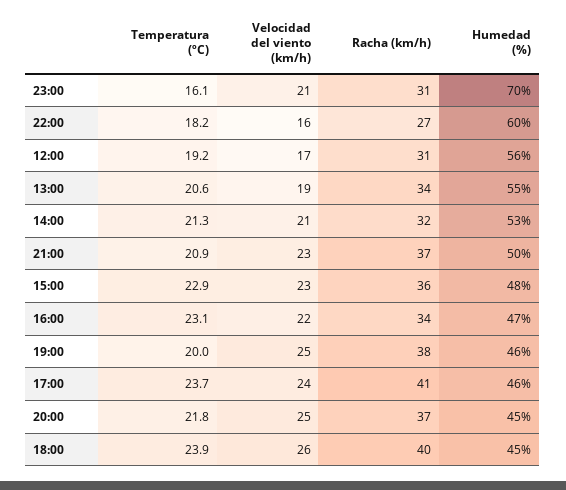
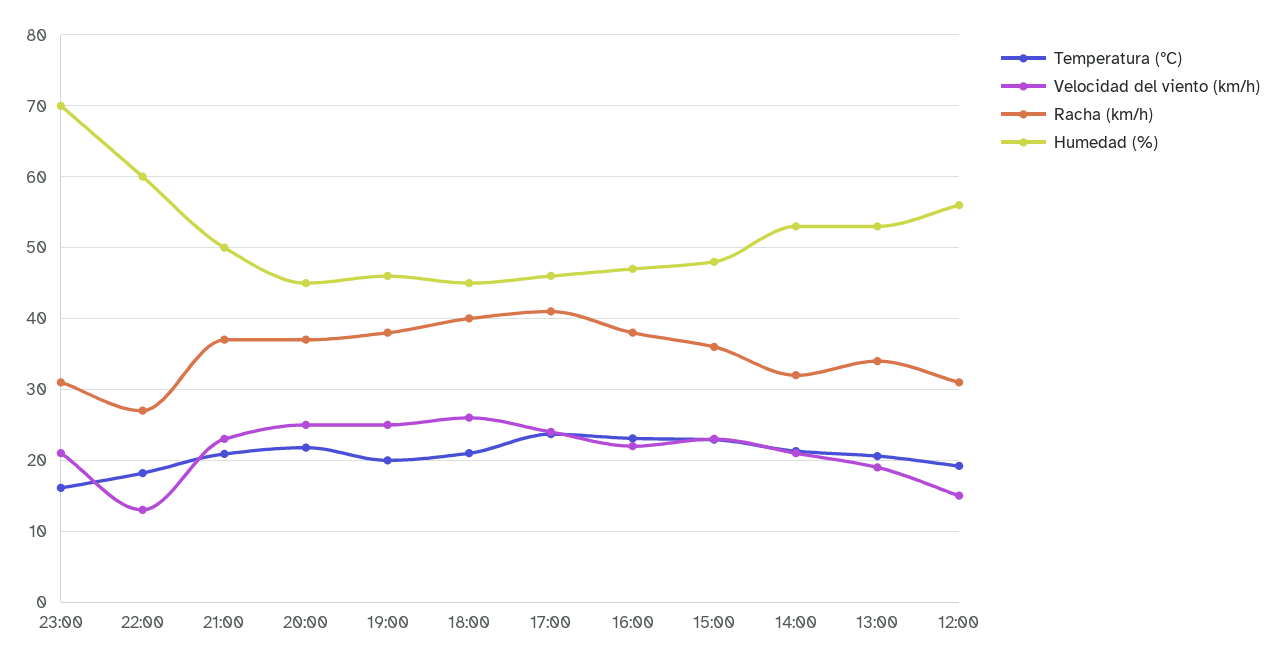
Velocidad del viento (km/h), 22:00: 16 -> 13
Velocidad del viento (km/h), 12:00: 17 -> 15
Humedad (%), 13:00: 55 -> 53
Racha (km/h), 16:00: 34 -> 38
Temperatura (ºC), 18:00: 23.9 -> 21

